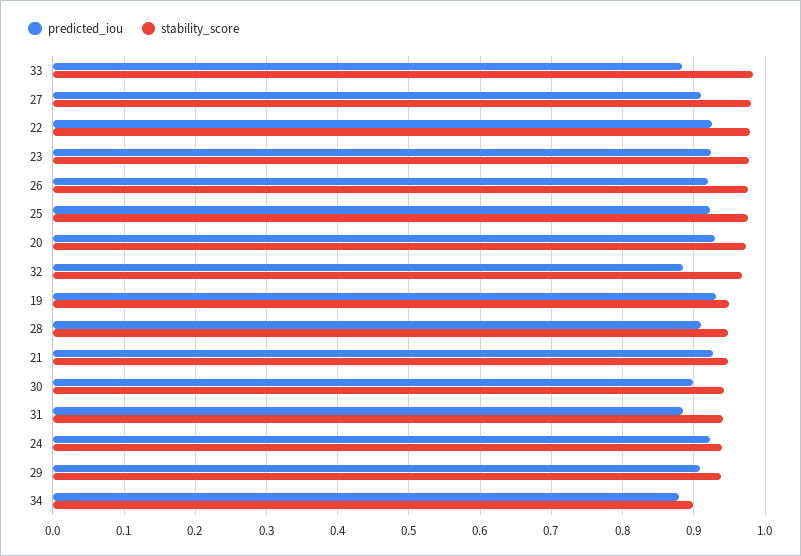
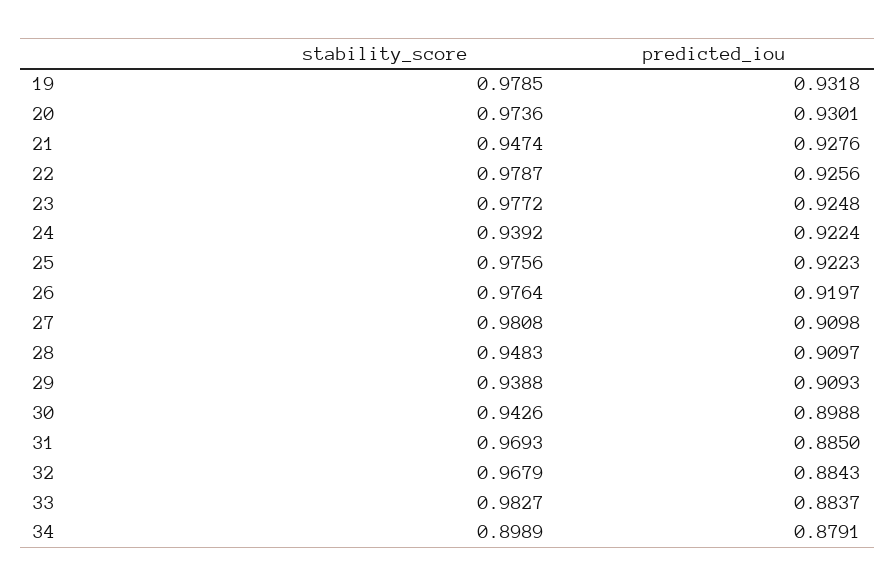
stability_score, 19: 0.95 -> 0.9785
stability_score, 31: 0.94 -> 0.9693

